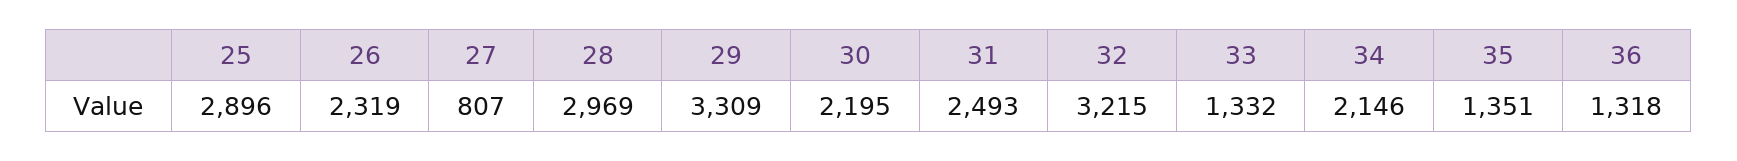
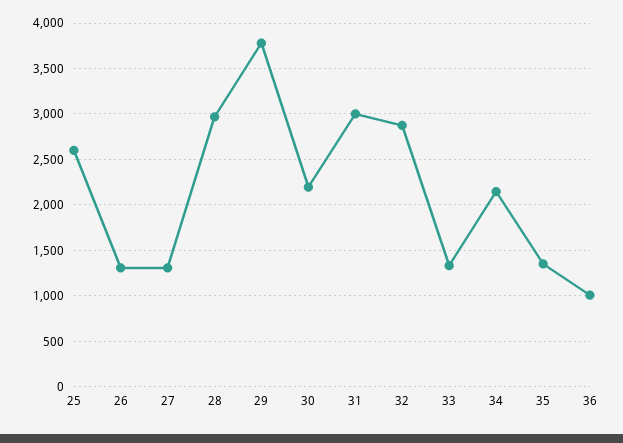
25: 2896 -> 2600
26: 2319 -> 1300
27: 807 -> 1300
29: 3309 -> 3800
31: 2493 -> 3000
32: 3215 -> 2900
36: 1318 -> 1000

